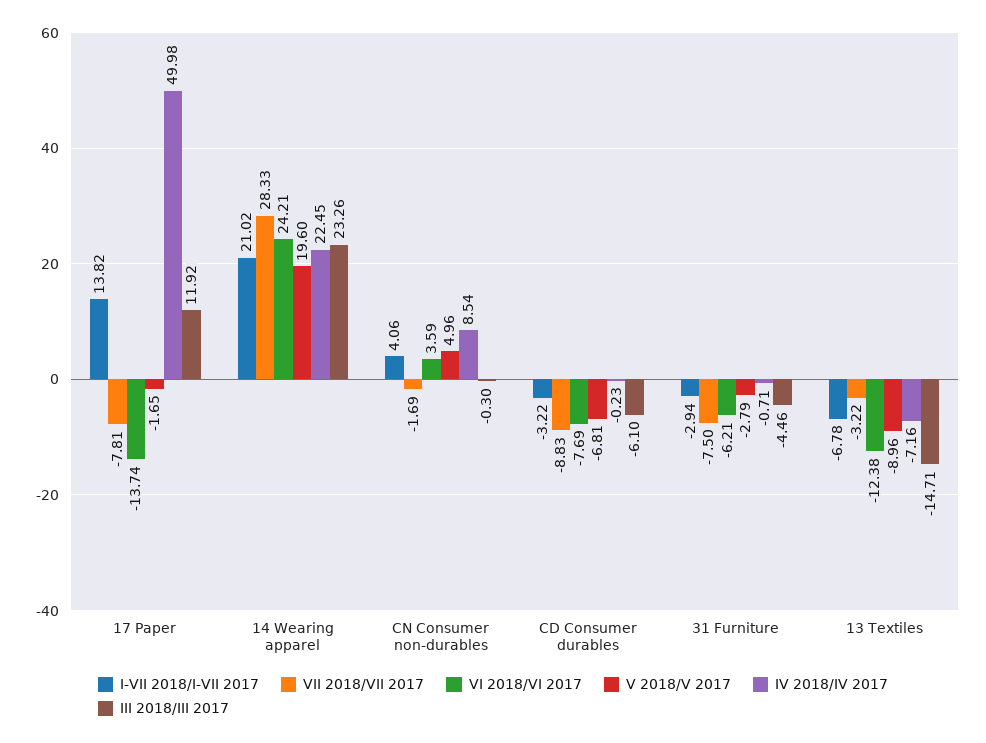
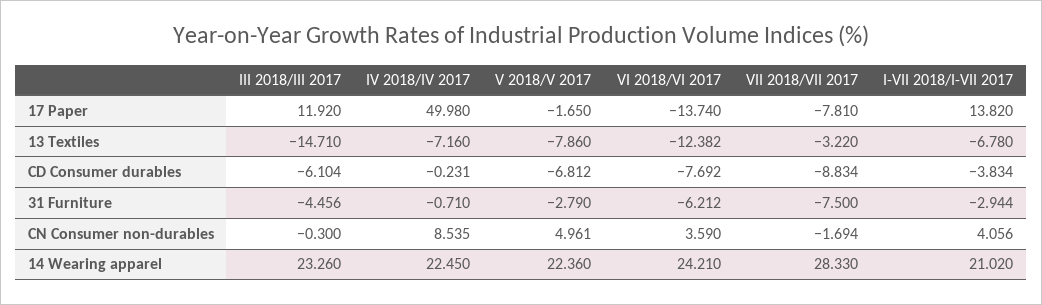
V 2018/V 2017, 14 Wearing apparel: 19.6 -> 22.36
I-VII 2018/I-VII 2017, CD Consumer durables: -3.22 -> -3.834
V 2018/V 2017, 13 Textiles: -8.96 -> -7.86

